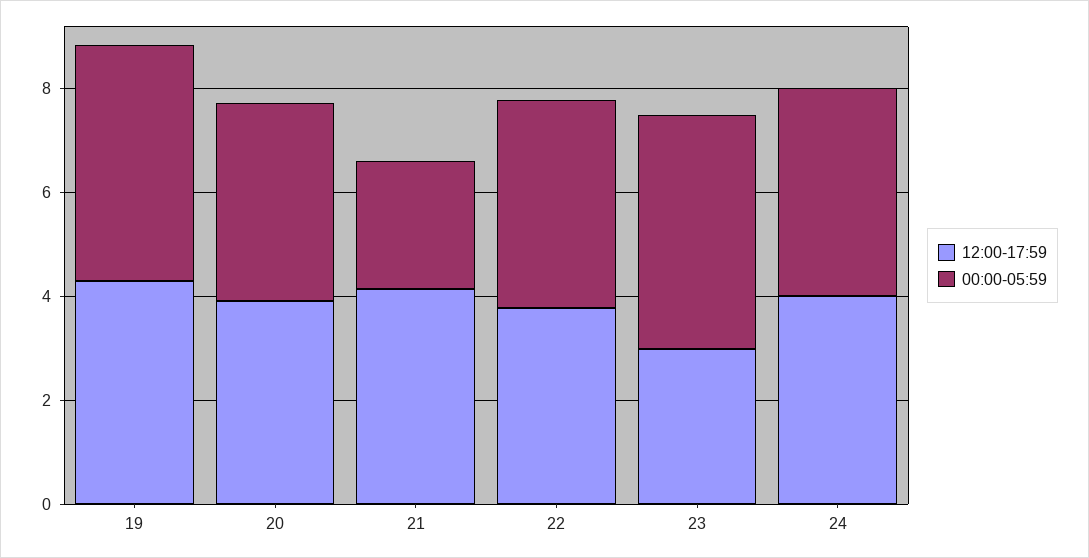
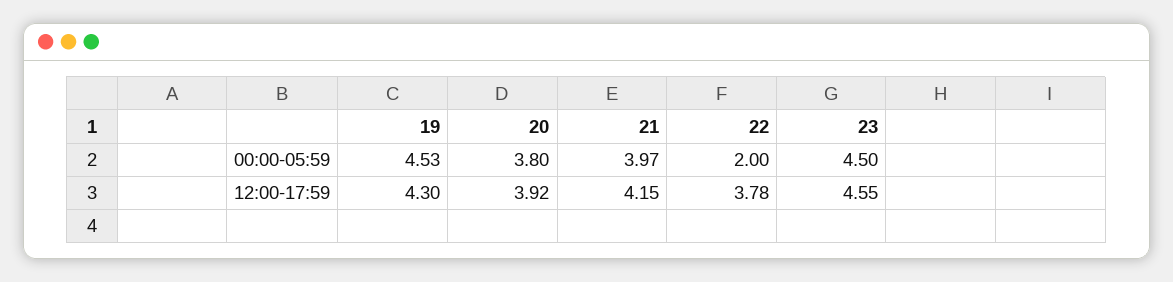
00:00-05:59, 21: 2.5 -> 3.97
00:00-05:59, 22: 4 -> 2
12:00-17:59, 23: 3 -> 4.55
12:00-17:59, 24: 4 -> none
00:00-05:59, 24: 4 -> none

